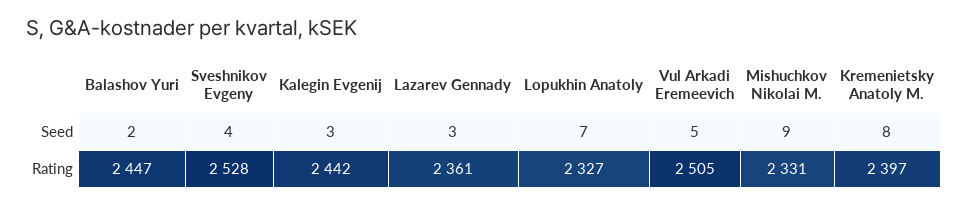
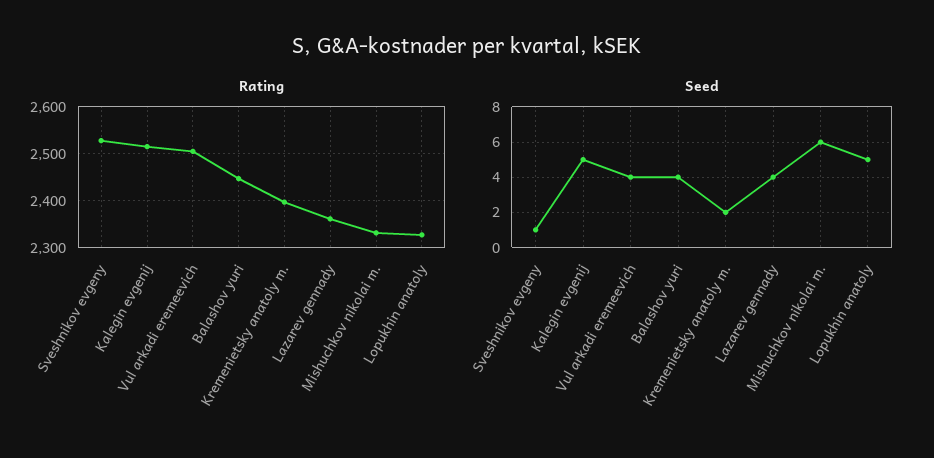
Seed, Balashov Yuri: 2 -> 4
Seed, Sveshnikov Evgeny: 4 -> 1
Seed, Kalegin Evgenij: 3 -> 5
Seed, Lazarev Gennady: 3 -> 4
Seed, Lopukhin Anatoly: 7 -> 5
Seed, Vul Arkadi Eremeevich: 5 -> 4
Seed, Mishuchkov Nikolai M.: 9 -> 6
Seed, Kremenietsky Anatoly M.: 8 -> 2
Rating, Kalegin Evgenij: 2442 -> 2520

